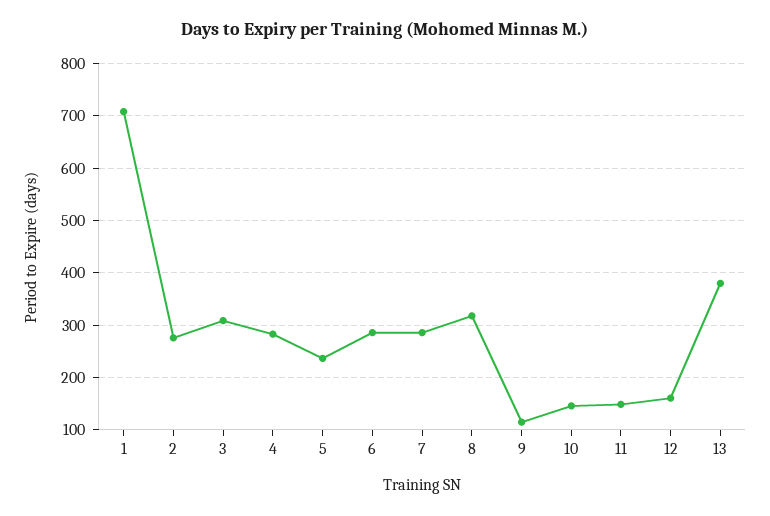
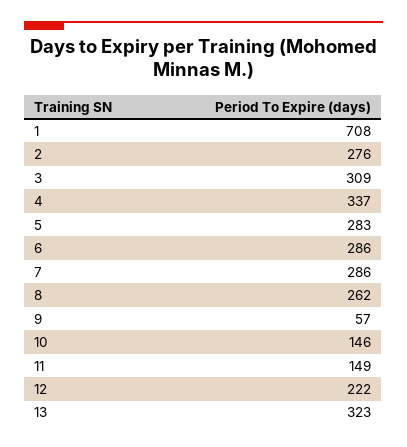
4: 280 -> 337
5: 240 -> 283
8: 320 -> 262
9: 120 -> 57
12: 160 -> 222
13: 380 -> 323

